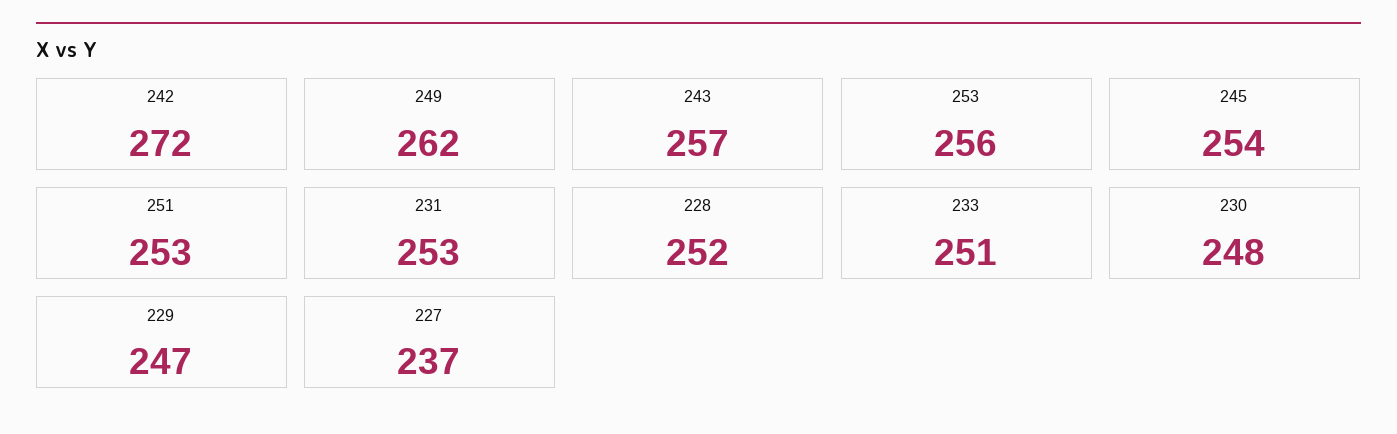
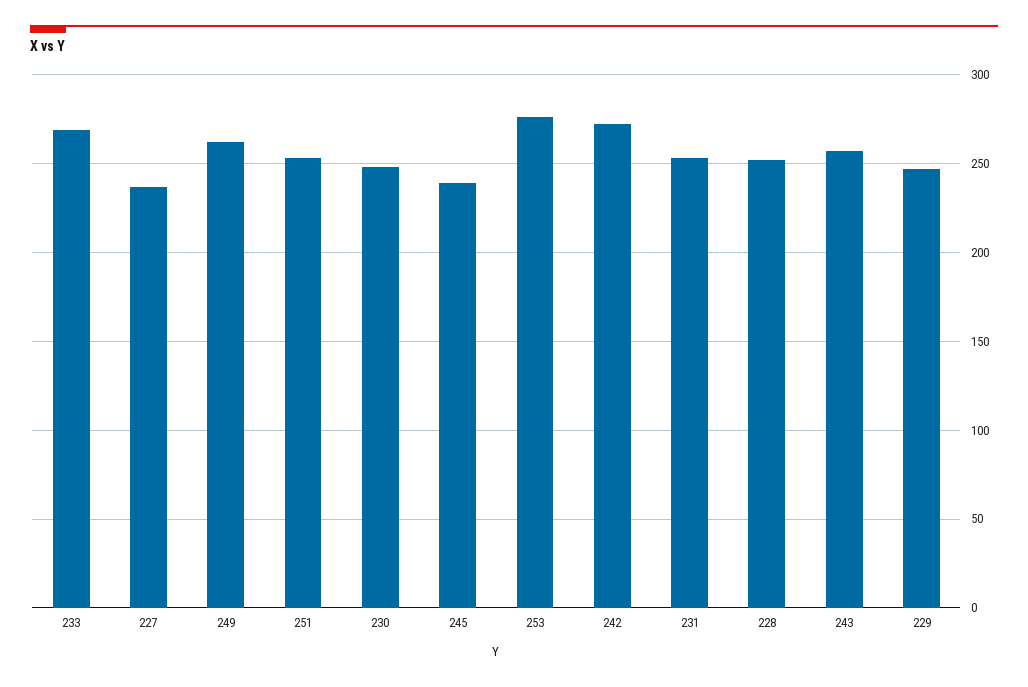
253: 256 -> 275
245: 254 -> 240
233: 251 -> 270

